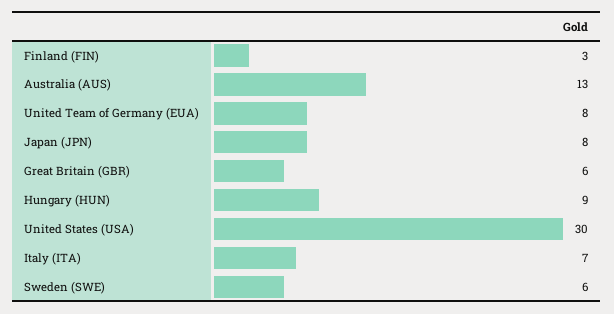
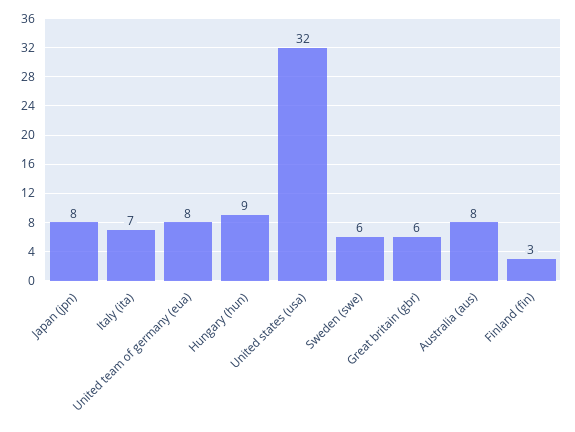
Australia (AUS): 13 -> 8
United States (USA): 30 -> 32

